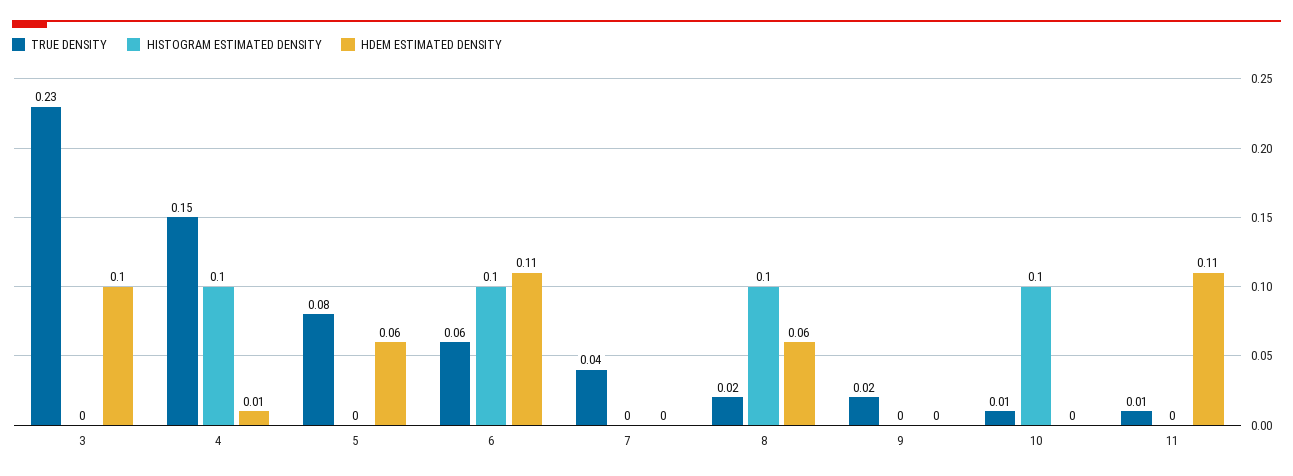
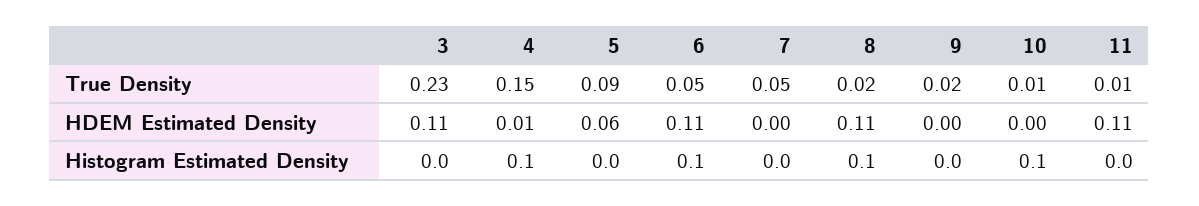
HDEM ESTIMATED DENSITY, 3: 0.1 -> 0.11
TRUE DENSITY, 5: 0.08 -> 0.09
TRUE DENSITY, 6: 0.06 -> 0.05
TRUE DENSITY, 7: 0.04 -> 0.05
HDEM ESTIMATED DENSITY, 8: 0.06 -> 0.11

